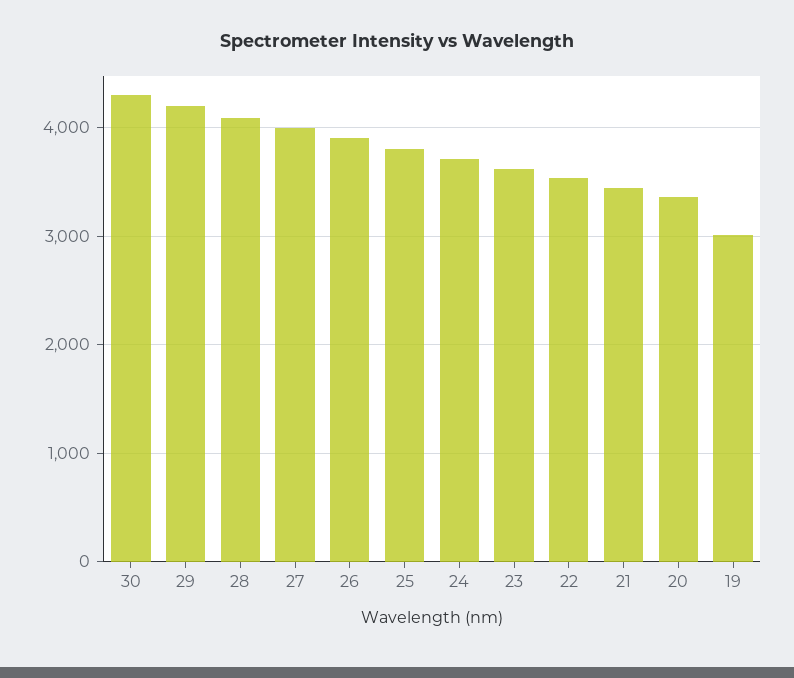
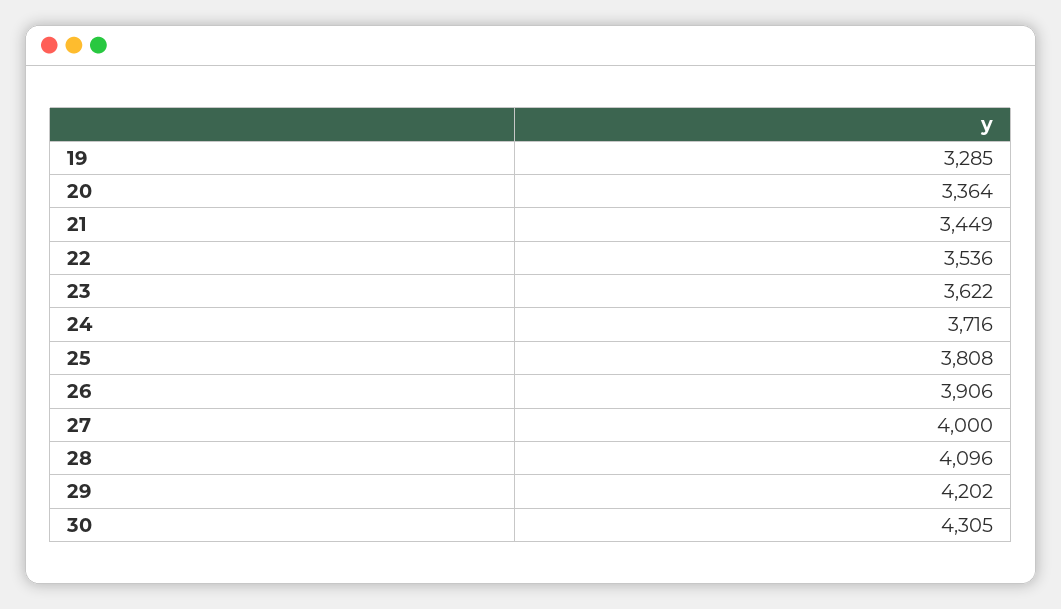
19: 3000 -> 3285

